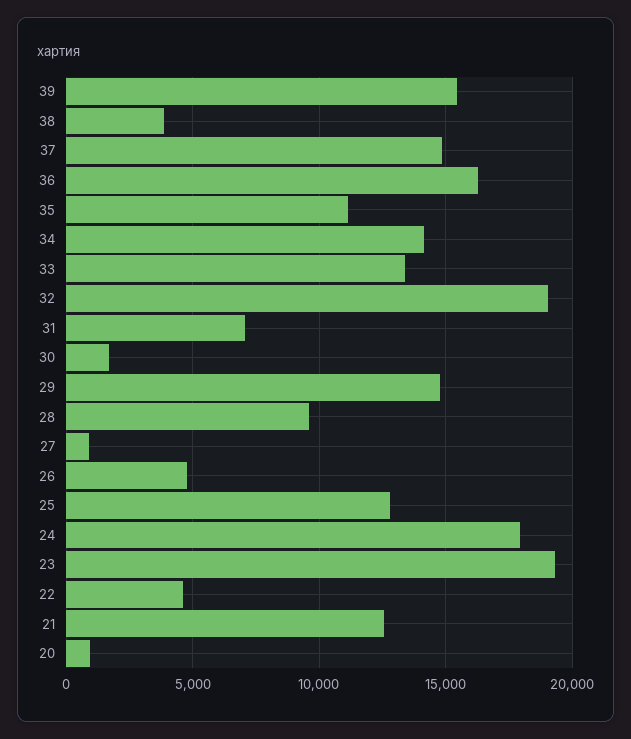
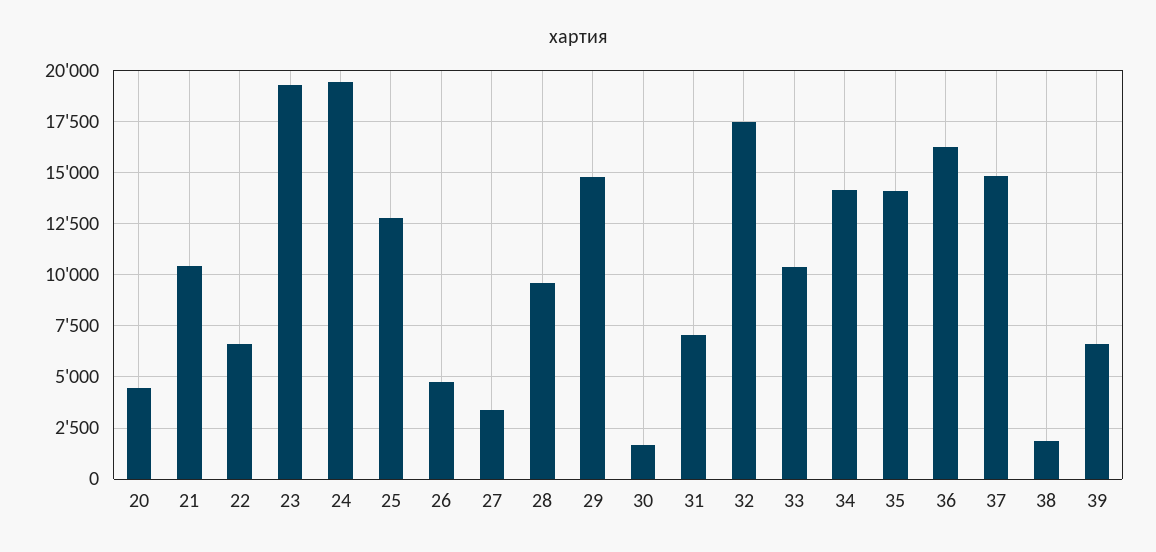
39: 15500 -> 6500
38: 4000 -> 2000
35: 11000 -> 14000
33: 13500 -> 10500
32: 19000 -> 17500
27: 1000 -> 3500
24: 18000 -> 19500
22: 4500 -> 6500
21: 12500 -> 10500
20: 1000 -> 4500

